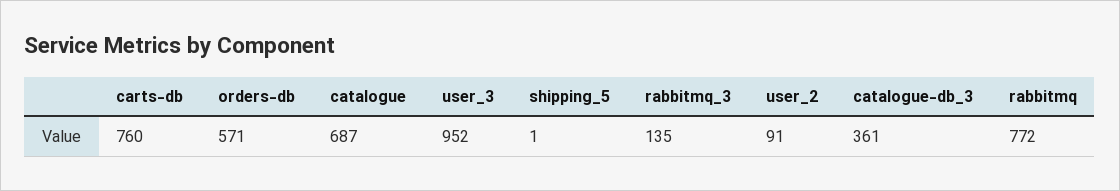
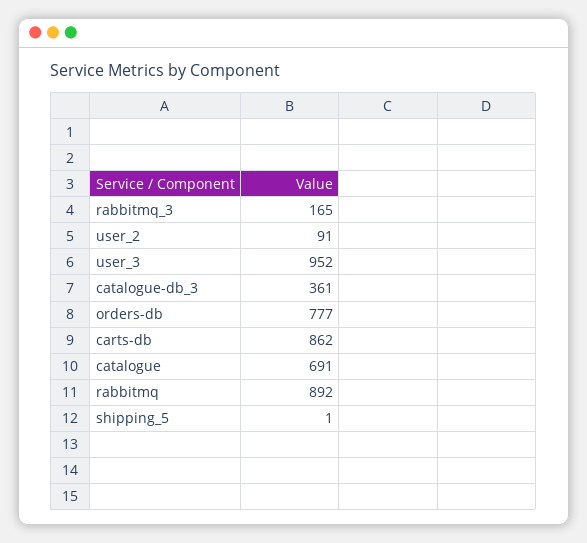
carts-db: 760 -> 862
orders-db: 571 -> 777
catalogue: 687 -> 691
rabbitmq_3: 135 -> 165
rabbitmq: 772 -> 892

